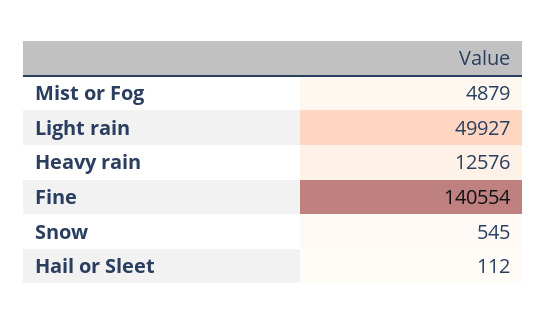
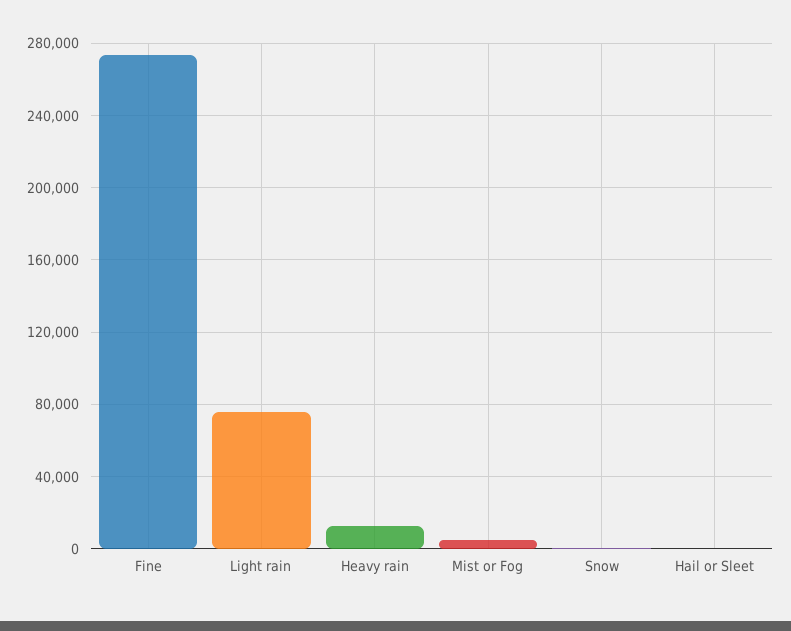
Light rain: 49927 -> 75000
Fine: 140554 -> 275000

